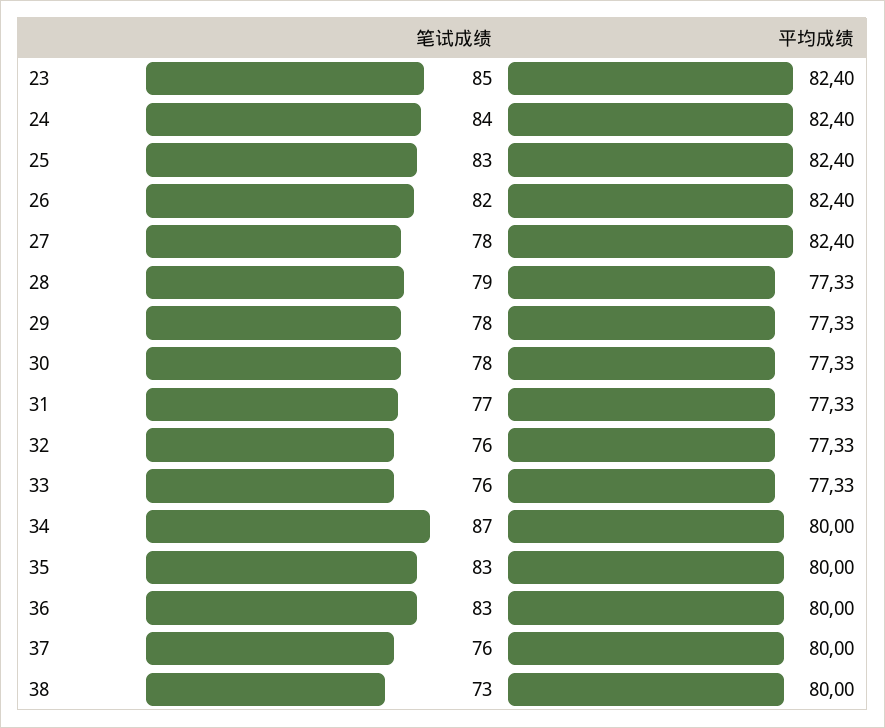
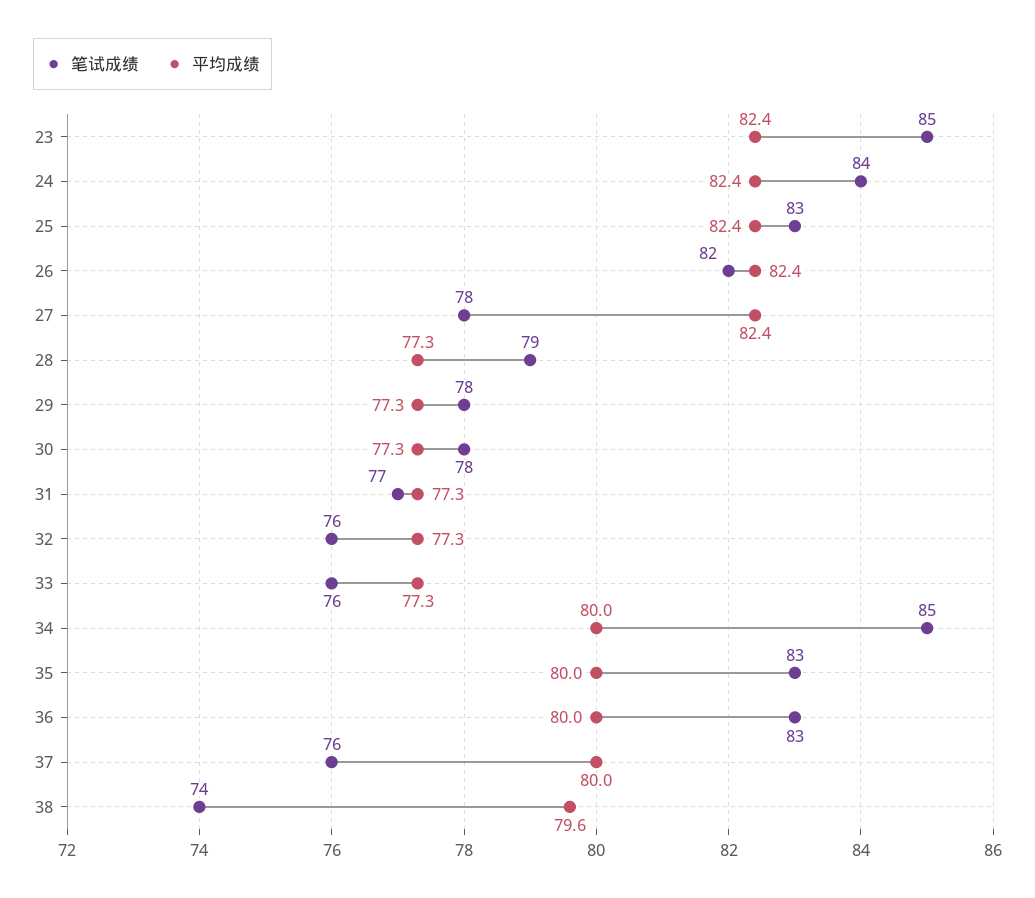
笔试成绩, 34: 87 -> 85
笔试成绩, 38: 73 -> 74
平均成绩, 38: 80 -> 79.6

